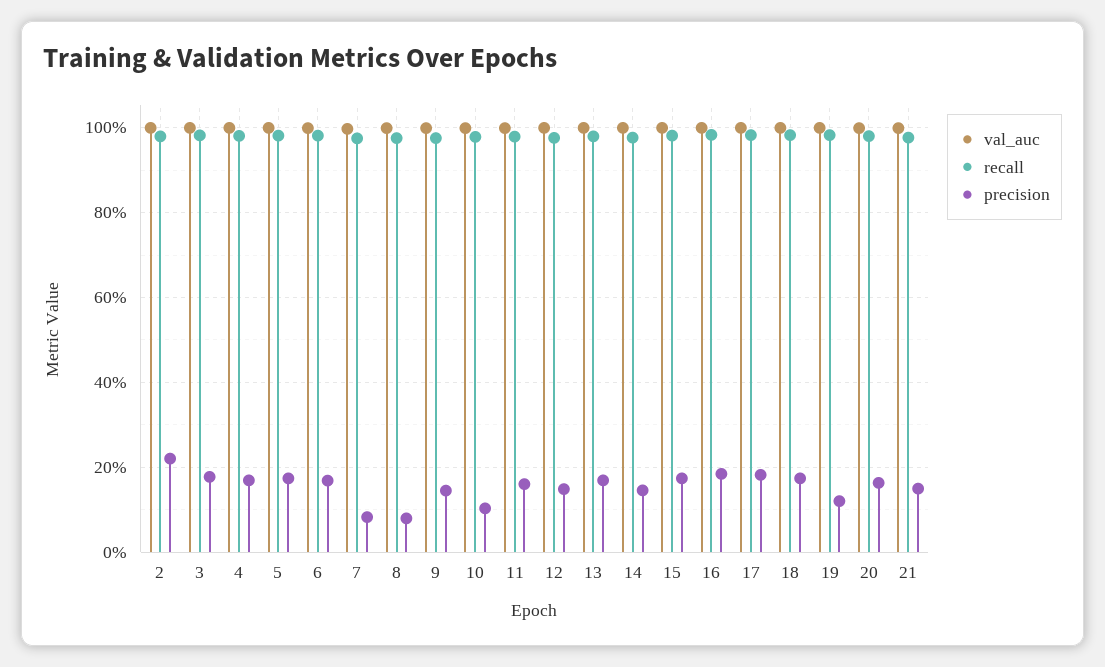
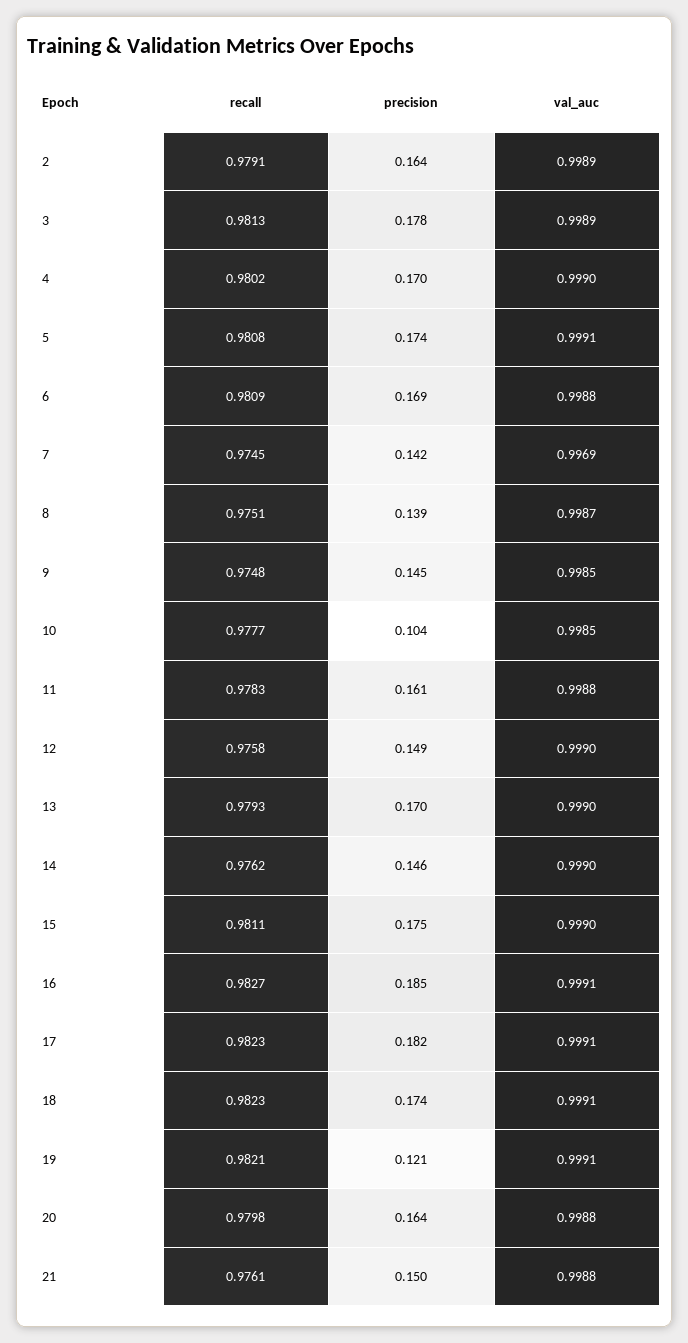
precision, 2: 0.22 -> 0.164
precision, 7: 0.08 -> 0.142
precision, 8: 0.08 -> 0.139

